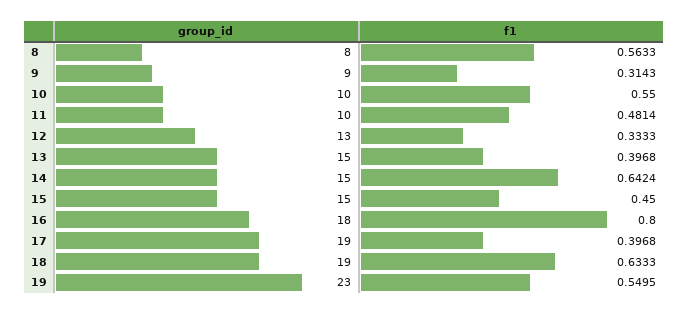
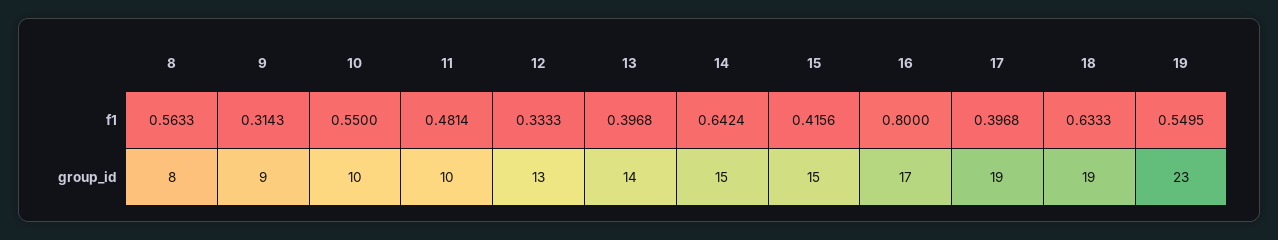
group_id, 13: 15 -> 14
f1, 15: 0.45 -> 0.4156
group_id, 16: 18 -> 17

